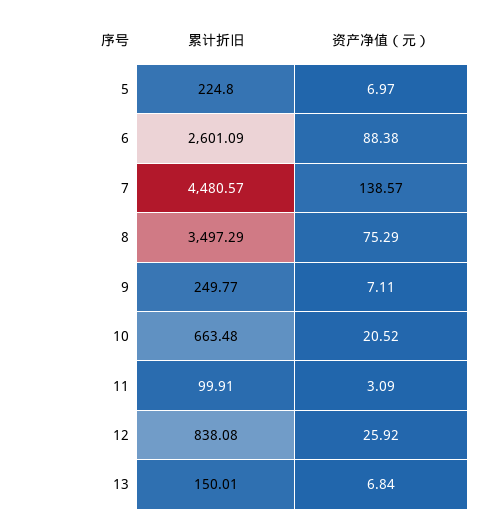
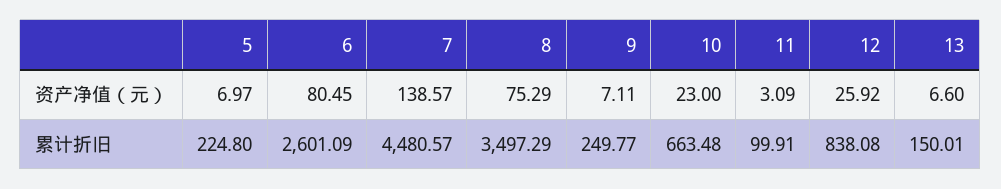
资产净值（元）, 6: 88.38 -> 80.45
资产净值（元）, 10: 20.52 -> 23
资产净值（元）, 13: 6.84 -> 6.6

